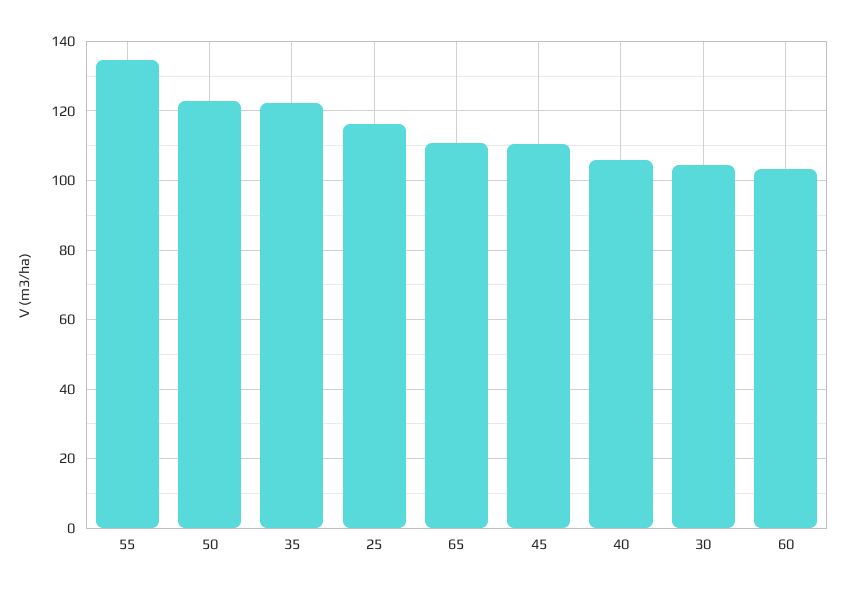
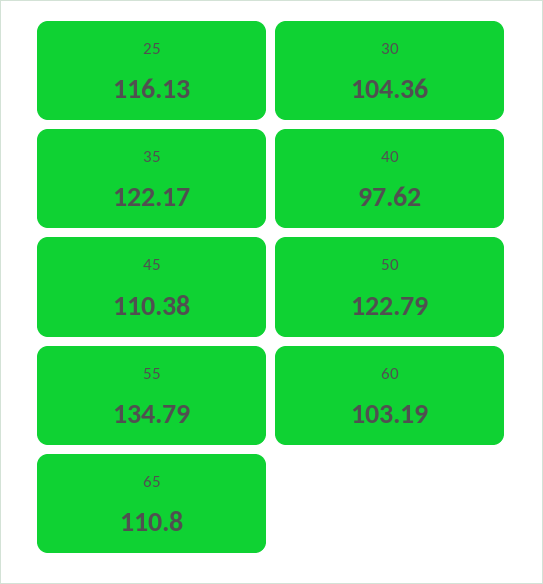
40: 106 -> 97.62

